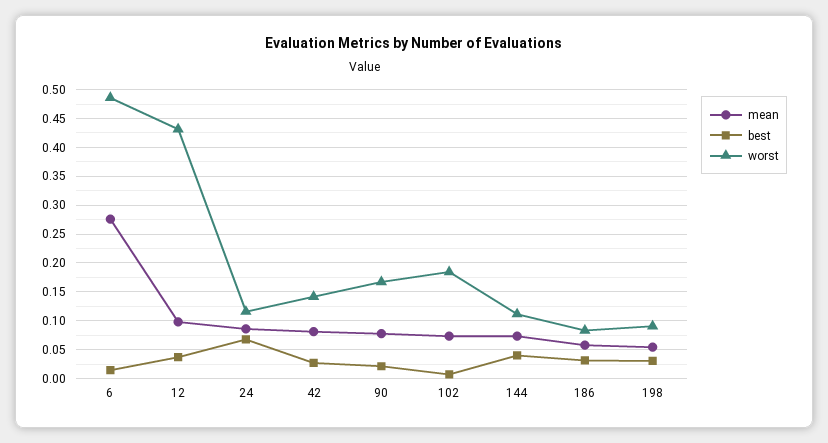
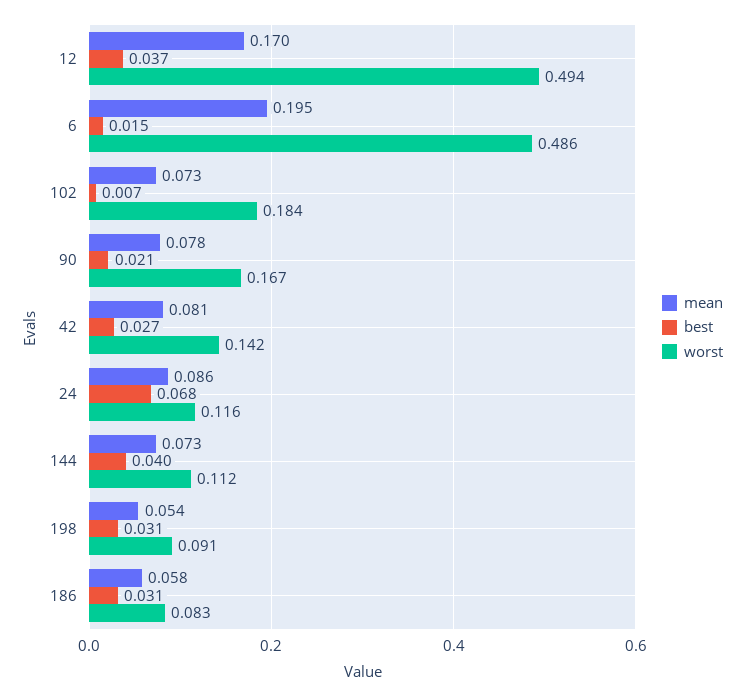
mean, 6: 0.275 -> 0.195
mean, 12: 0.1 -> 0.17
worst, 12: 0.425 -> 0.494

